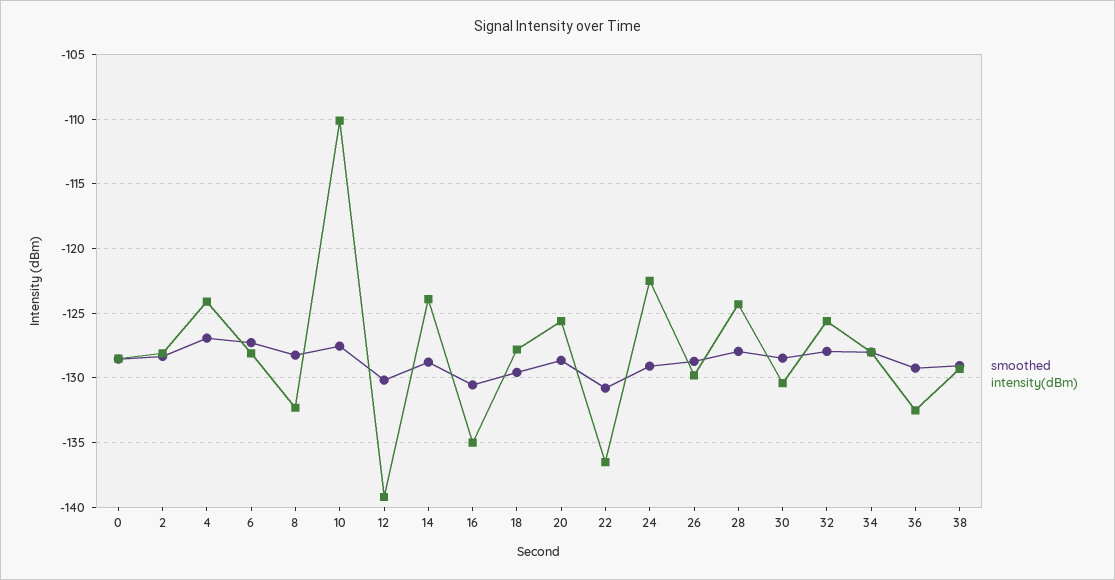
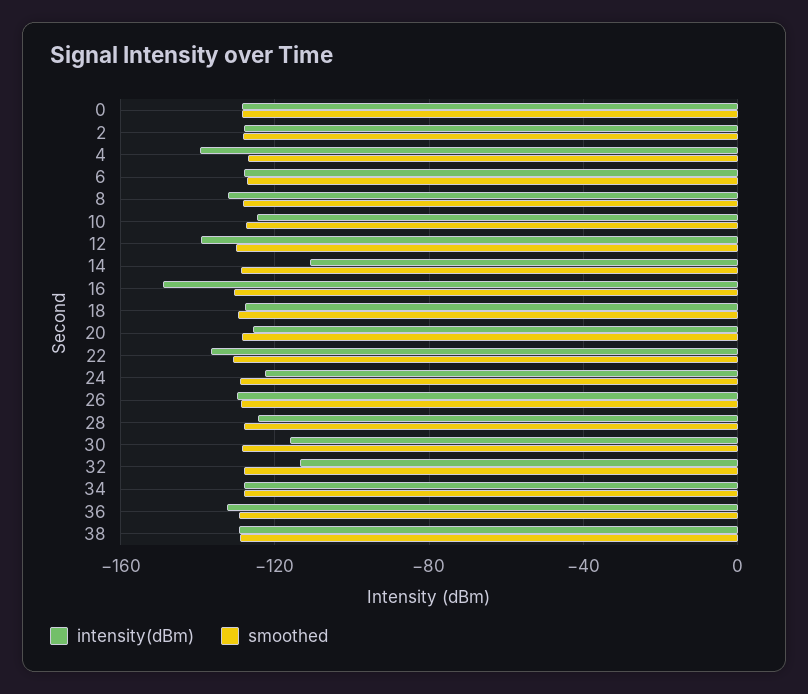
intensity(dBm), 4: -124 -> -140
intensity(dBm), 10: -110 -> -125
intensity(dBm), 14: -124 -> -110
intensity(dBm), 16: -135 -> -150
intensity(dBm), 30: -130.5 -> -115
intensity(dBm), 32: -125.5 -> -115

